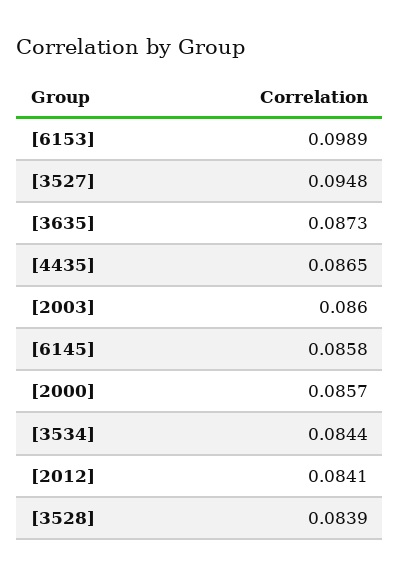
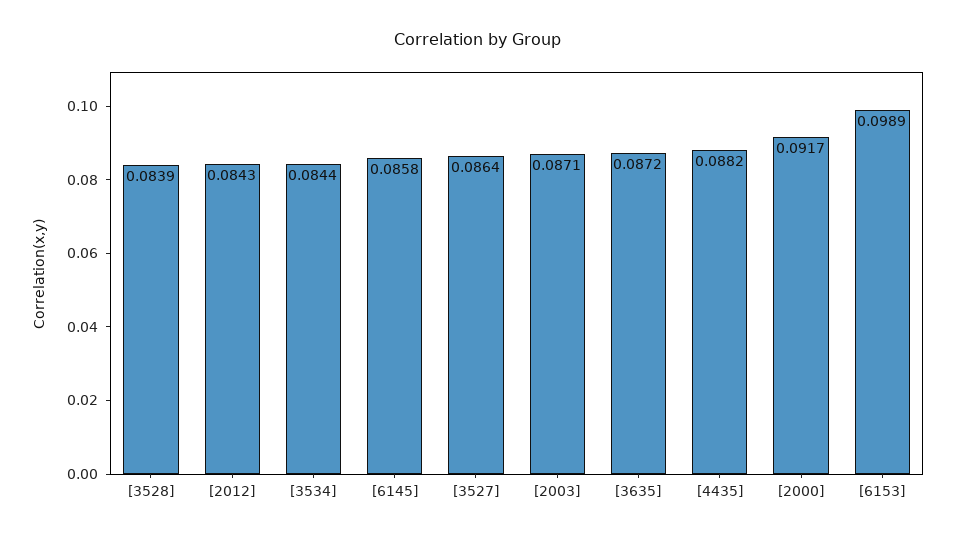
[3527]: 0.0948 -> 0.0864
[3635]: 0.0873 -> 0.0872
[4435]: 0.0865 -> 0.0882
[2003]: 0.086 -> 0.0871
[2000]: 0.0857 -> 0.0917
[2012]: 0.0841 -> 0.0843

